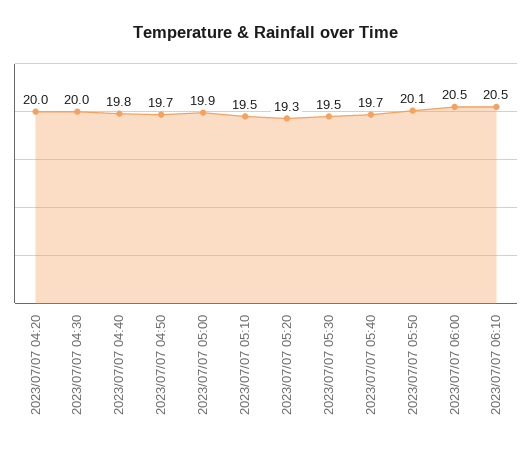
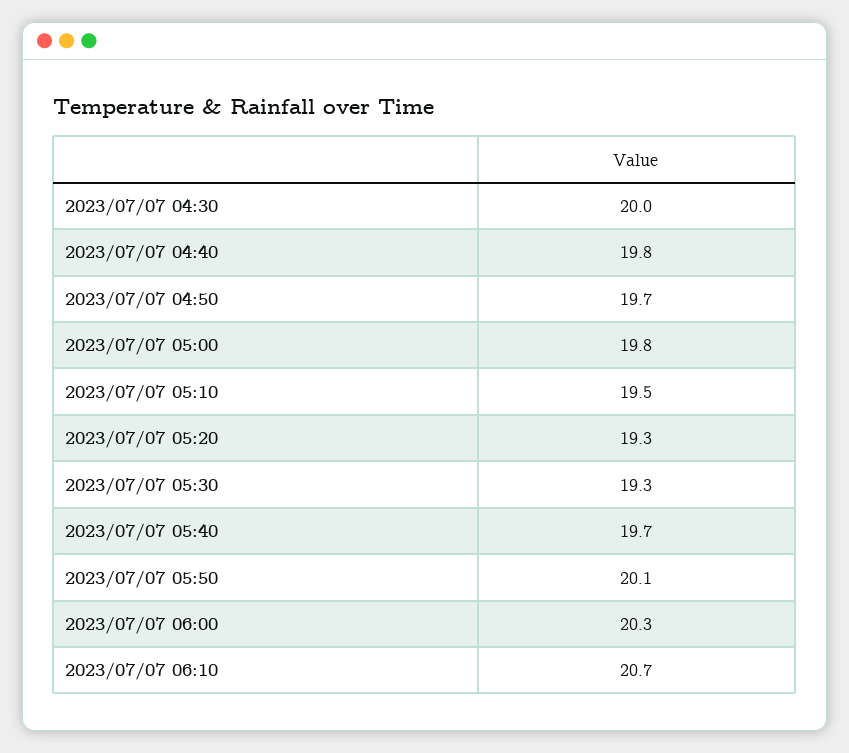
2023/07/07 04:20: 20 -> none
2023/07/07 05:00: 19.9 -> 19.8
2023/07/07 05:30: 19.5 -> 19.3
2023/07/07 06:00: 20.5 -> 20.3
2023/07/07 06:10: 20.5 -> 20.7

